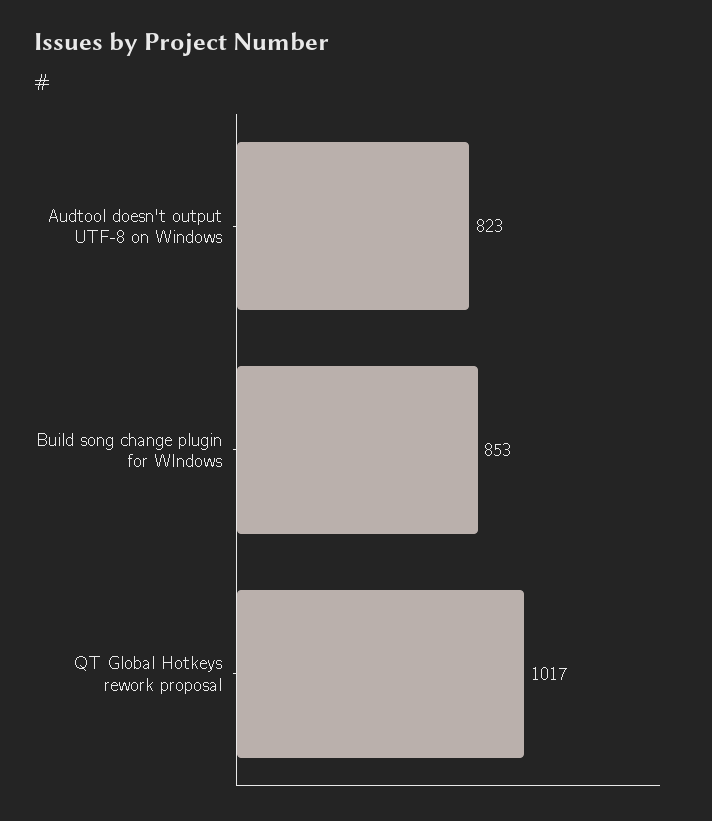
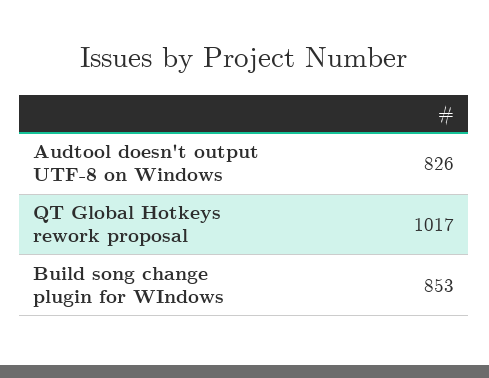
Audtool doesn't output UTF-8 on Windows: 823 -> 826

